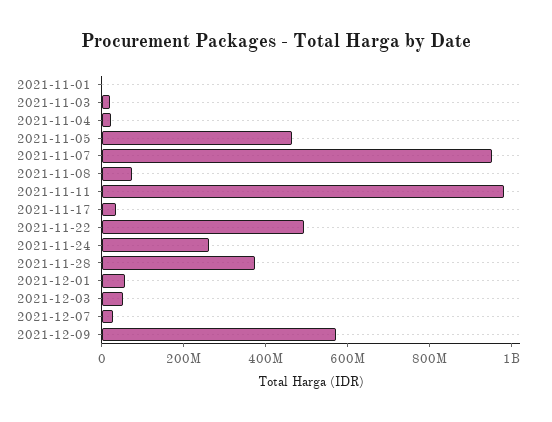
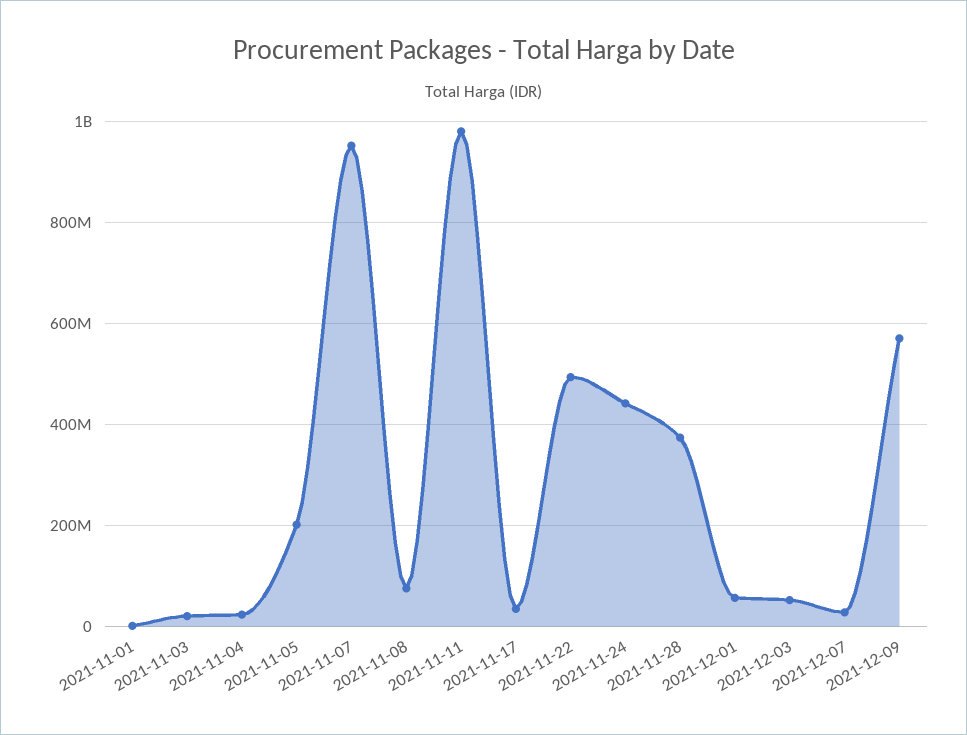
2021-11-05: 450000000 -> 200000000
2021-11-24: 250000000 -> 440000000

